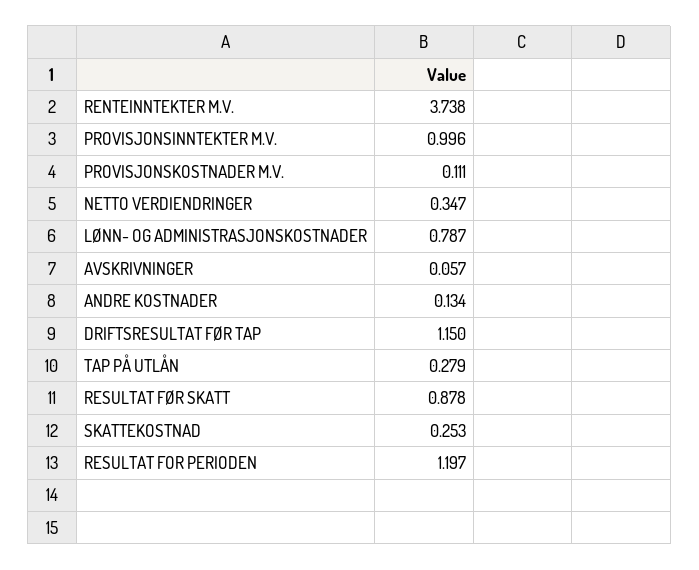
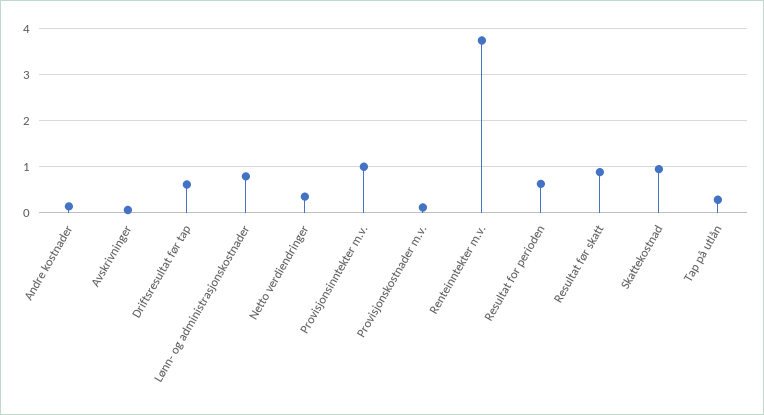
DRIFTSRESULTAT FØR TAP: 1.15 -> 0.6
SKATTEKOSTNAD: 0.253 -> 1
RESULTAT FOR PERIODEN: 1.197 -> 0.6

